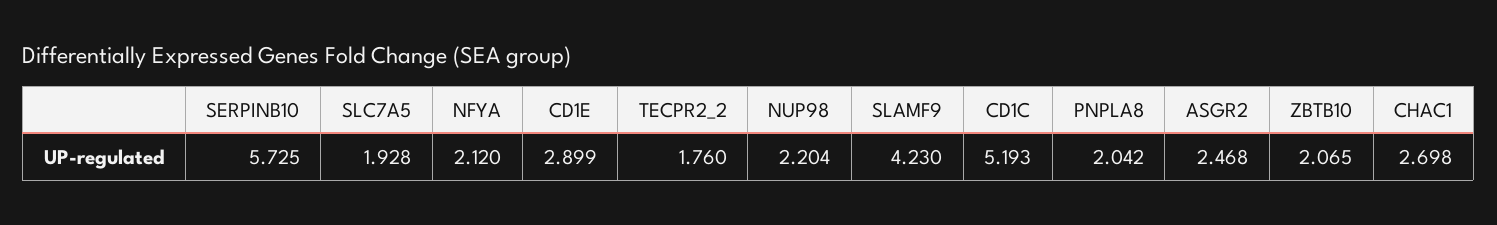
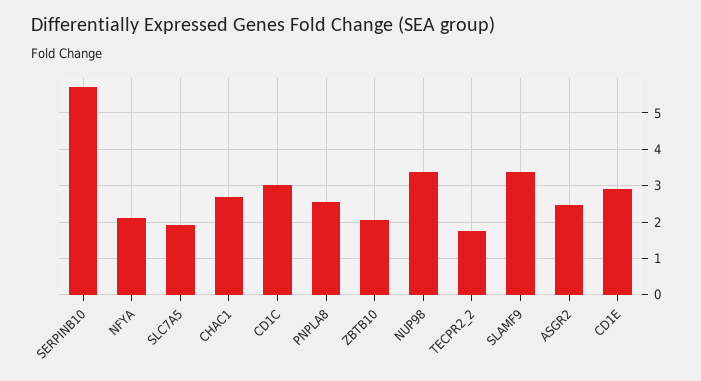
NUP98: 2.204 -> 3.4
SLAMF9: 4.23 -> 3.4
CD1C: 5.193 -> 3
PNPLA8: 2.042 -> 2.6

